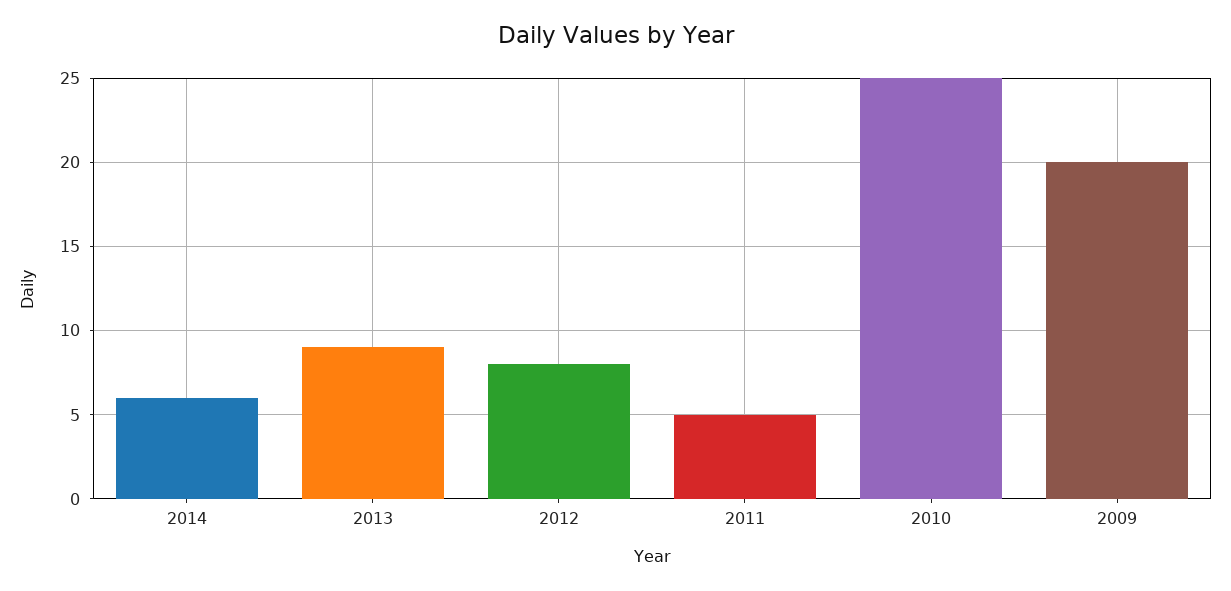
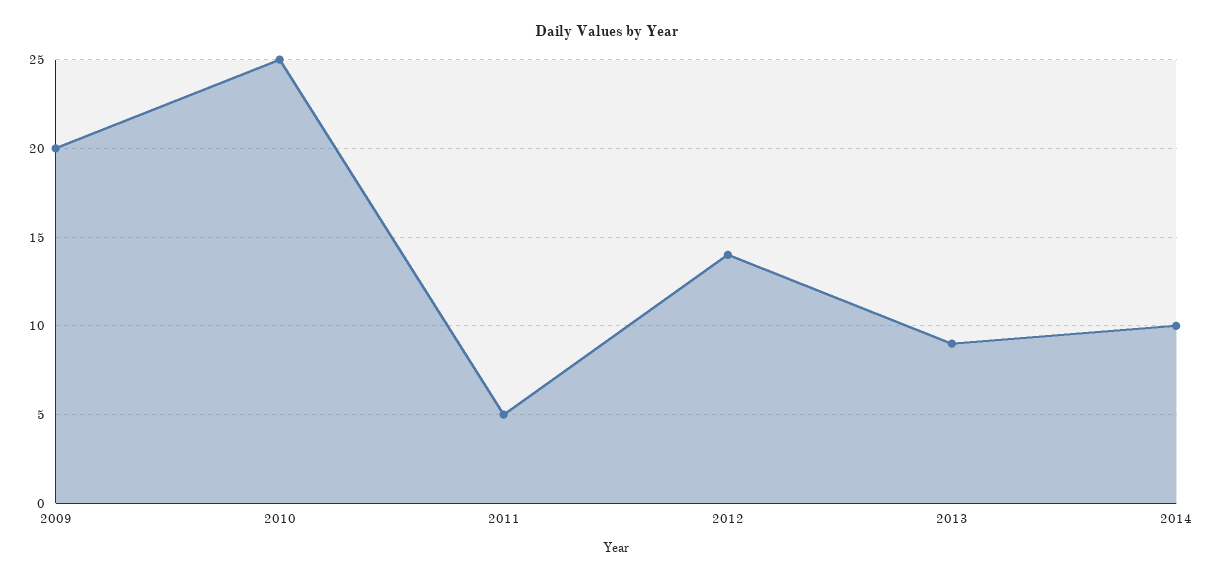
2014: 6 -> 10
2012: 8 -> 14

